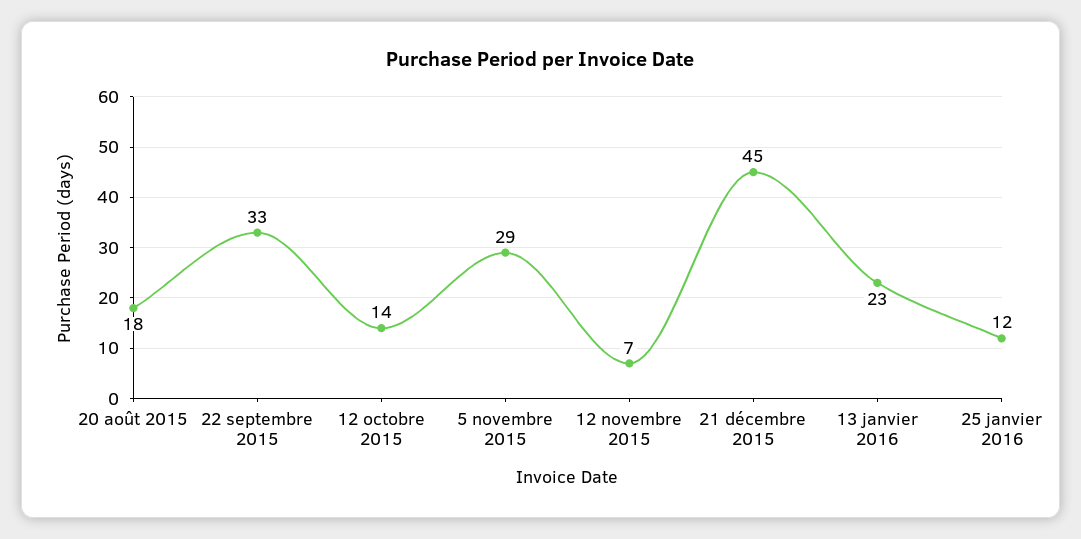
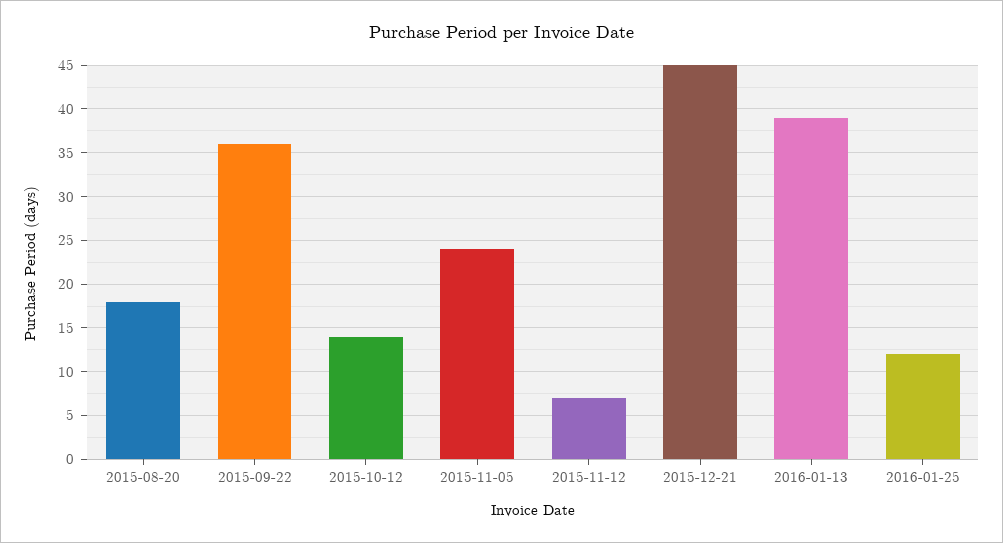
22 septembre 2015: 33 -> 36
5 novembre 2015: 29 -> 24
13 janvier 2016: 23 -> 39

